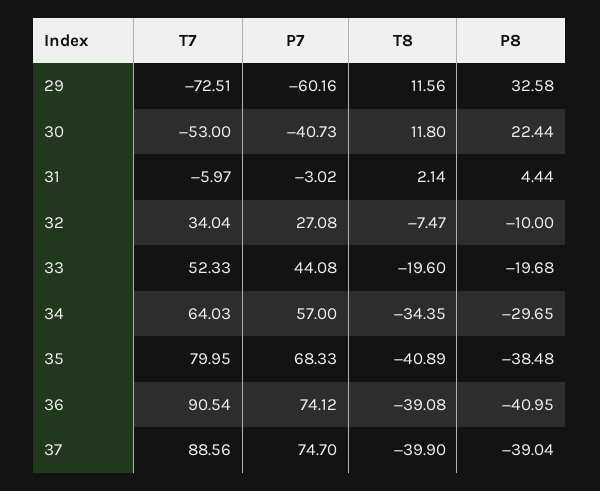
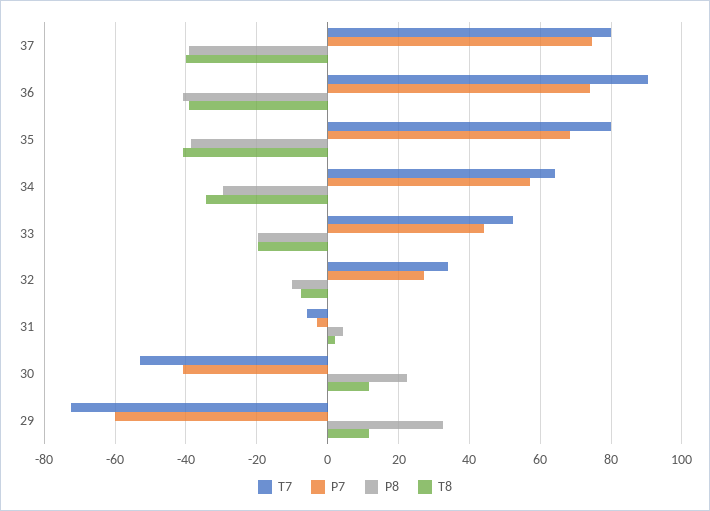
T7, 37: 88.56 -> 80

